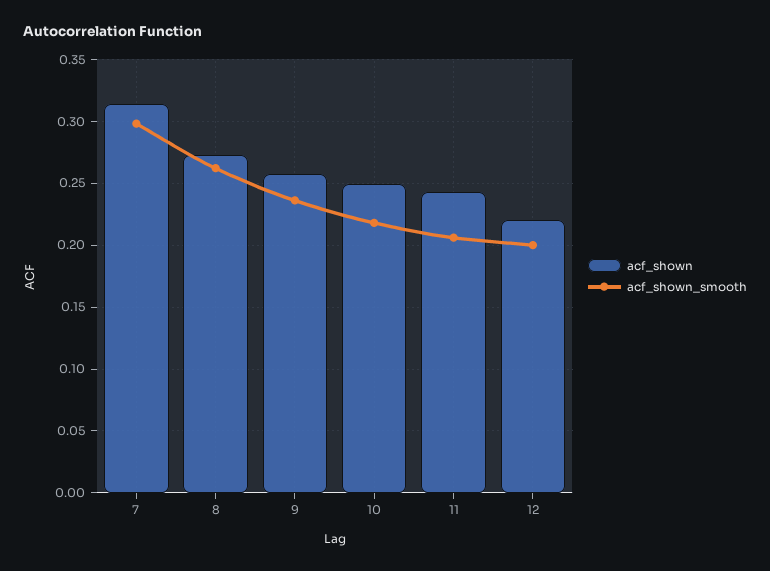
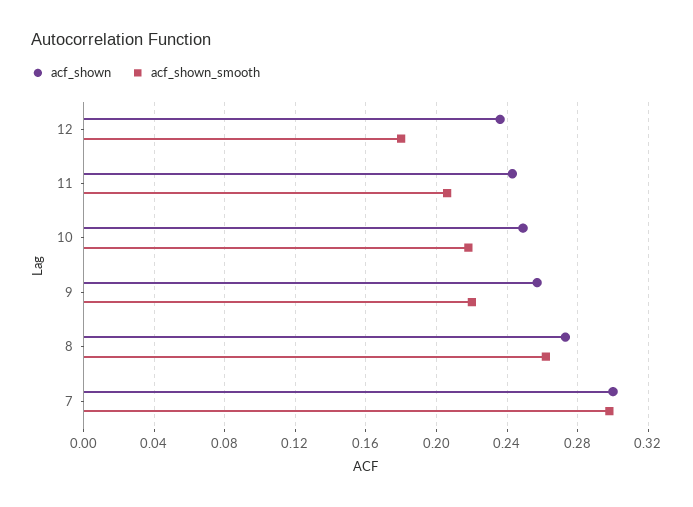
acf_shown, 7: 0.315 -> 0.3
acf_shown_smooth, 9: 0.235 -> 0.22
acf_shown, 12: 0.22 -> 0.235
acf_shown_smooth, 12: 0.2 -> 0.18

